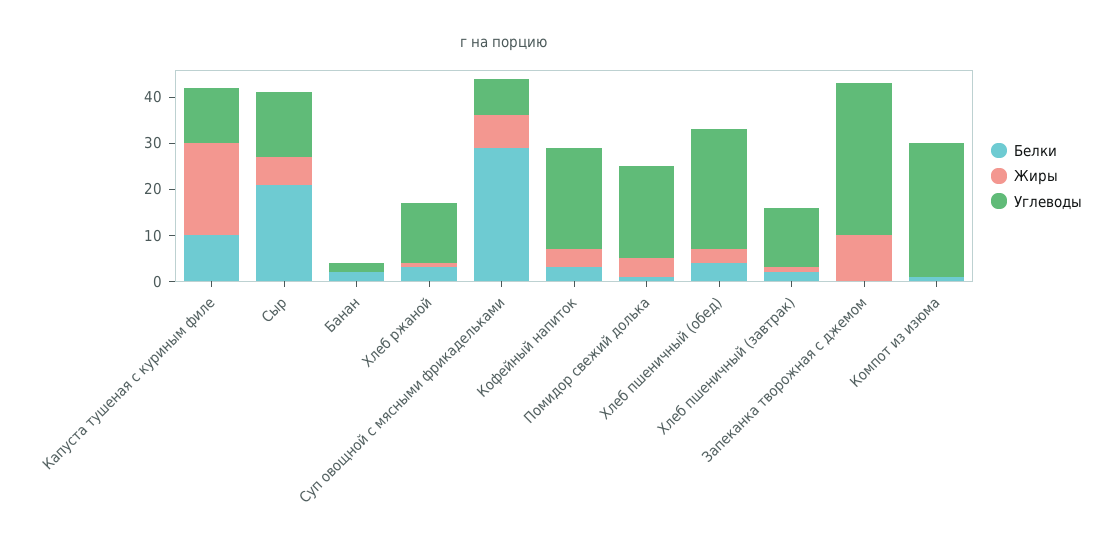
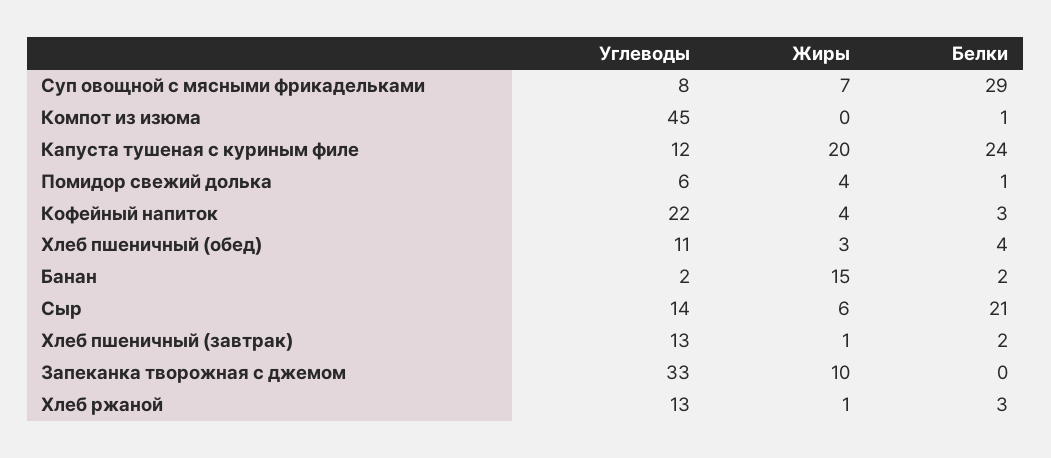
Белки, Капуста тушеная с куриным филе: 10 -> 24
Жиры, Банан: 0 -> 15
Углеводы, Помидор свежий долька: 20 -> 6
Углеводы, Хлеб пшеничный (обед): 25 -> 11
Углеводы, Компот из изюма: 30 -> 45

